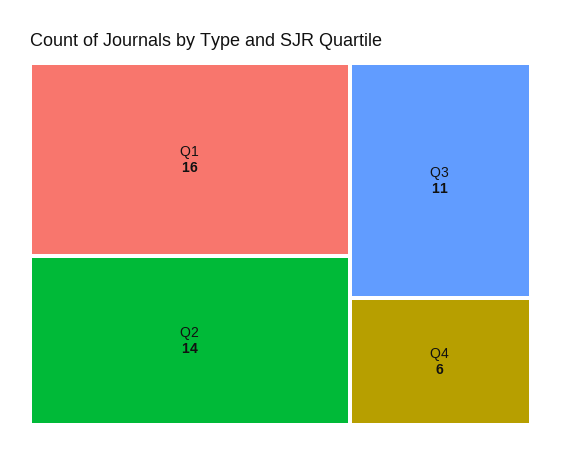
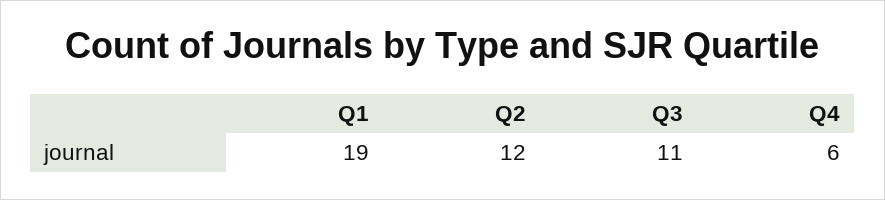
Q1: 16 -> 19
Q2: 14 -> 12

